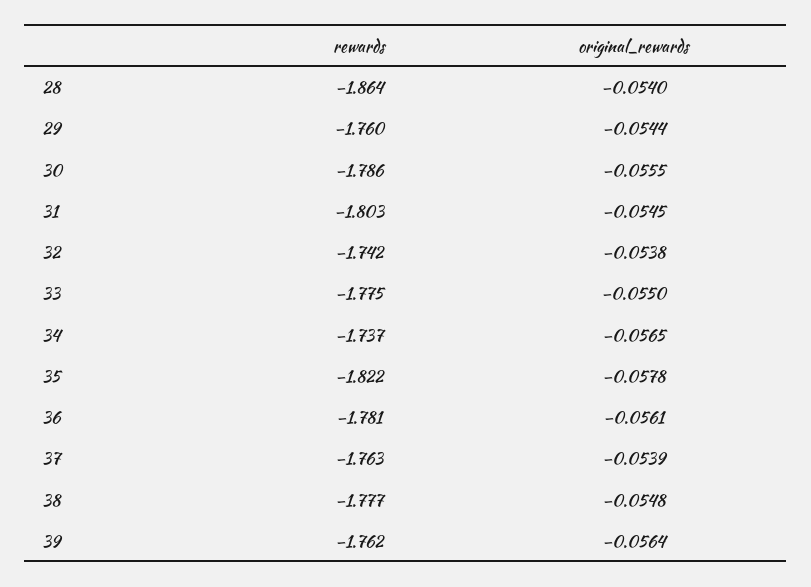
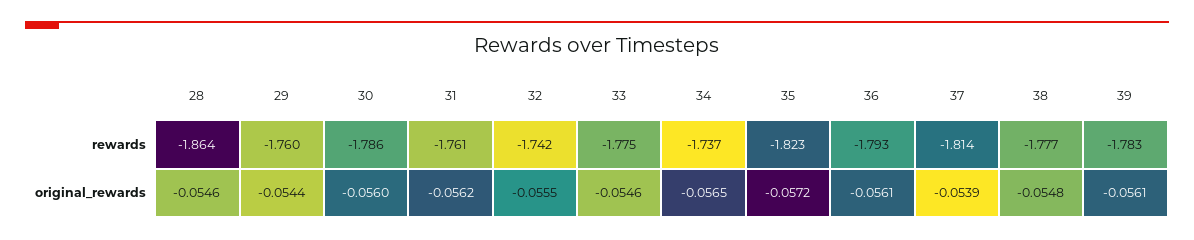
original_rewards, 28: -0.054 -> -0.0546
original_rewards, 30: -0.0555 -> -0.056
rewards, 31: -1.803 -> -1.761
original_rewards, 31: -0.0545 -> -0.0562
original_rewards, 32: -0.0538 -> -0.0555
original_rewards, 33: -0.055 -> -0.0546
rewards, 35: -1.822 -> -1.823
original_rewards, 35: -0.0578 -> -0.0572
rewards, 36: -1.781 -> -1.793
rewards, 37: -1.763 -> -1.814
rewards, 39: -1.762 -> -1.783
original_rewards, 39: -0.0564 -> -0.0561

